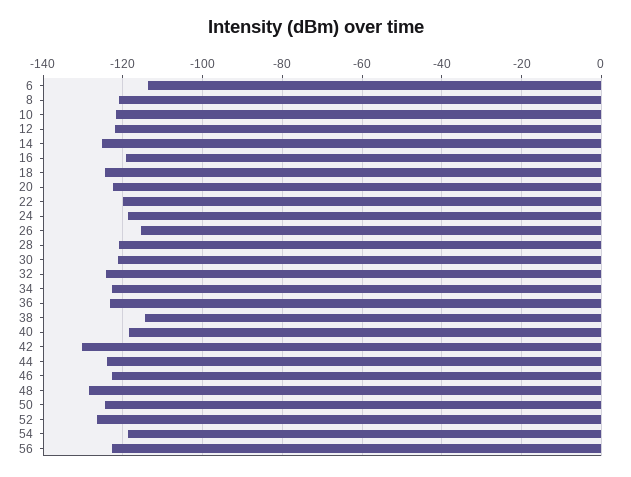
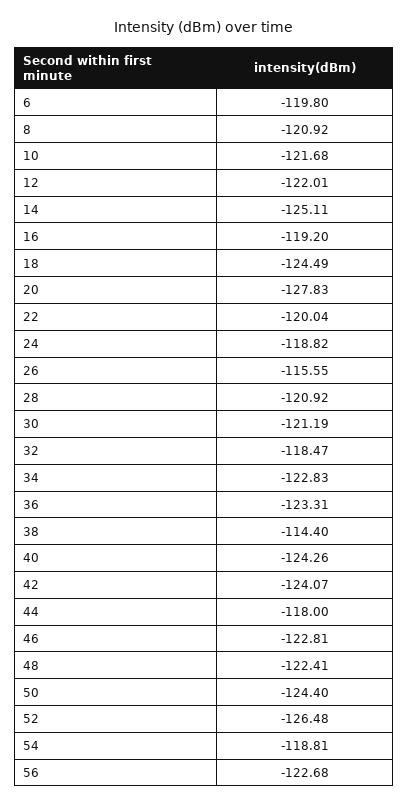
6: -114 -> -119.8
20: -122 -> -127.83
32: -124 -> -118.47
40: -118 -> -124.26
42: -130 -> -124.07
44: -124 -> -118
48: -128 -> -122.41

